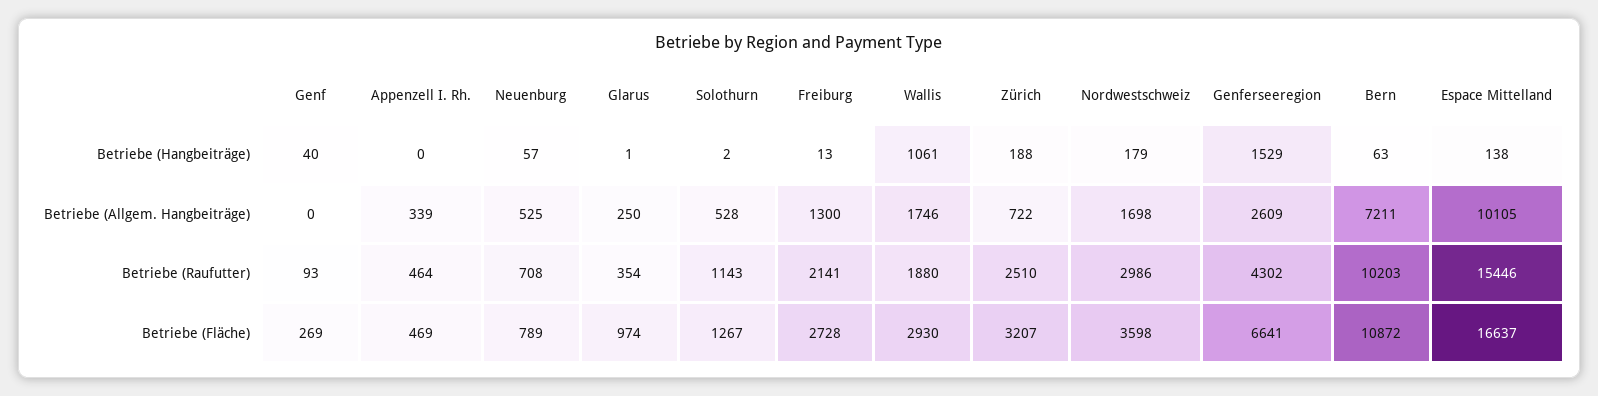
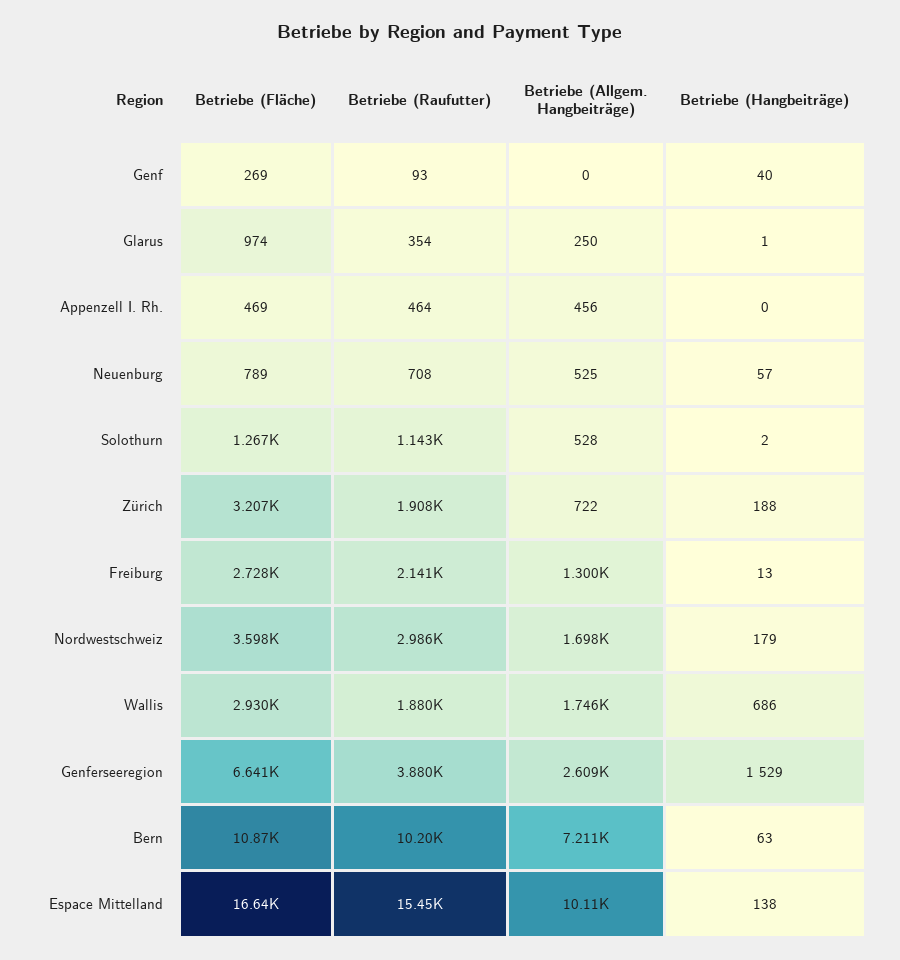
Wallis, Betriebe (Hangbeiträge): 1061 -> 686
Appenzell I. Rh., Betriebe (Allgem. Hangbeiträge): 339 -> 456
Zürich, Betriebe (Raufutter): 2510 -> 1908
Genferseeregion, Betriebe (Raufutter): 4302 -> 3880

